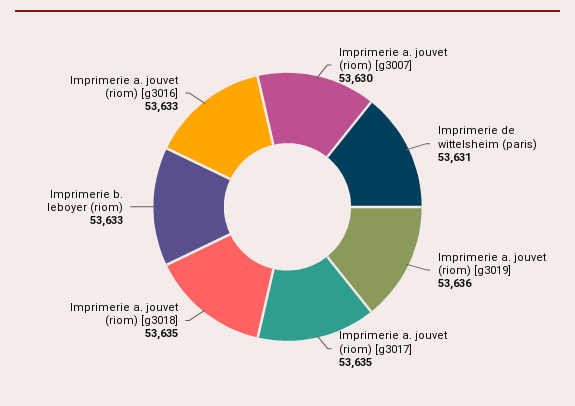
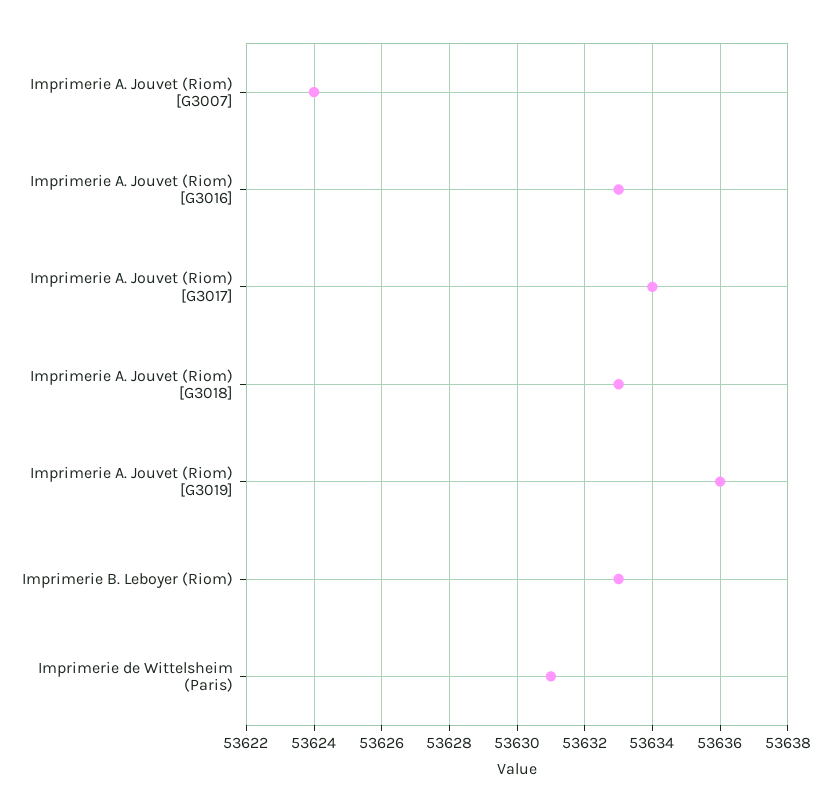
Imprimerie a. jouvet (riom) [g3007]: 53630 -> 53624
Imprimerie a. jouvet (riom) [g3017]: 53635 -> 53634
Imprimerie a. jouvet (riom) [g3018]: 53635 -> 53633

